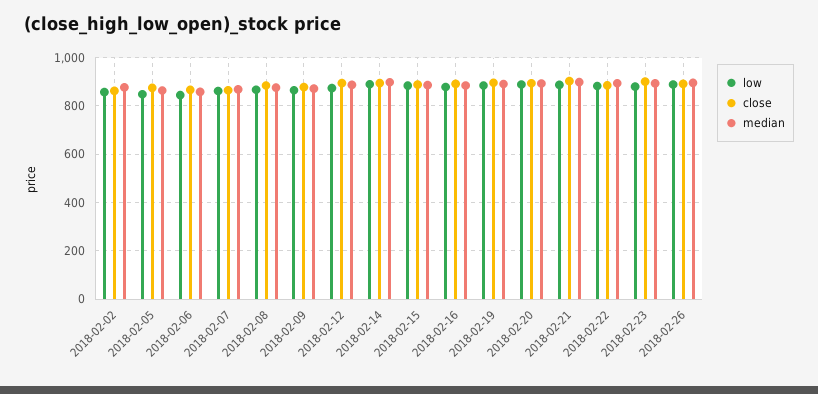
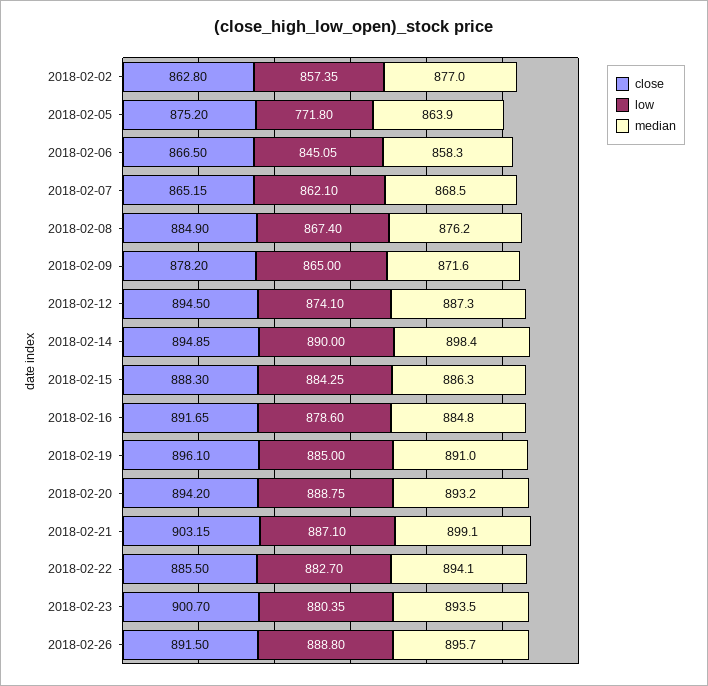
low, 2018-02-05: 850 -> 771.8

